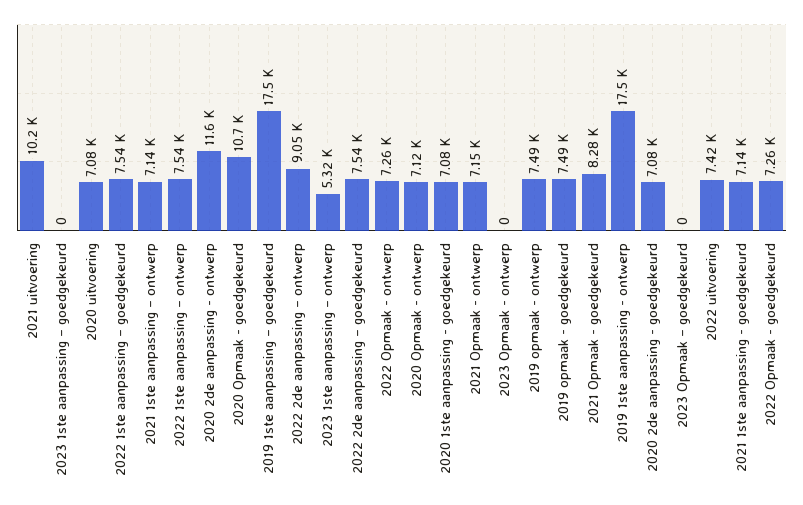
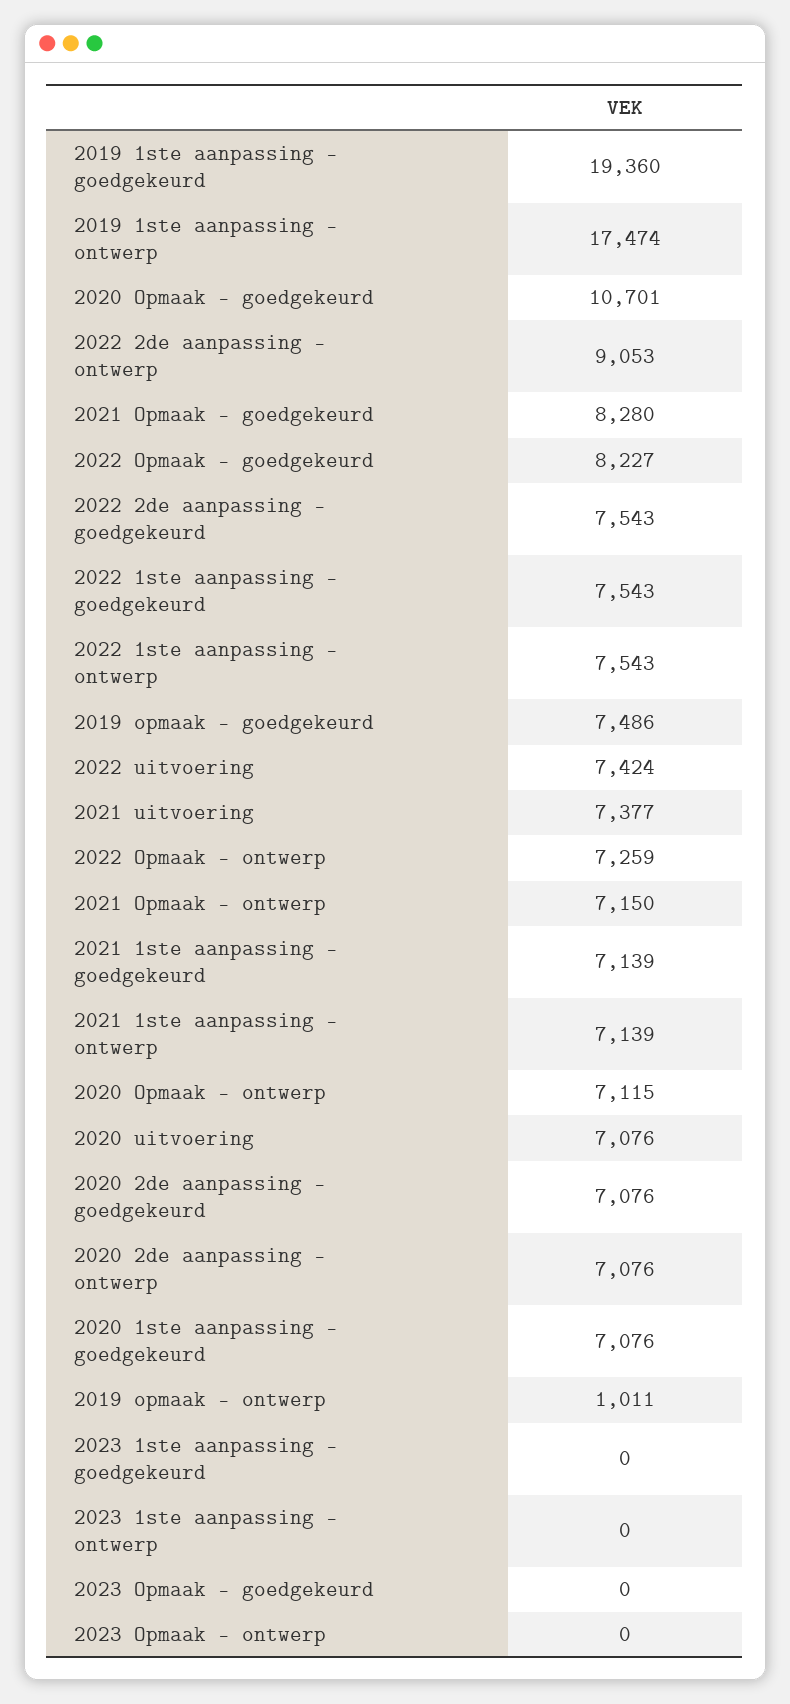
2021 uitvoering: 10200 -> 7377
2020 2de aanpassing - ontwerp: 11600 -> 7076
2019 1ste aanpassing – goedgekeurd: 17500 -> 19360
2023 1ste aanpassing – ontwerp: 5320 -> 0
2019 opmaak - ontwerp: 7490 -> 1011
2022 Opmaak - goedgekeurd: 7260 -> 8227

